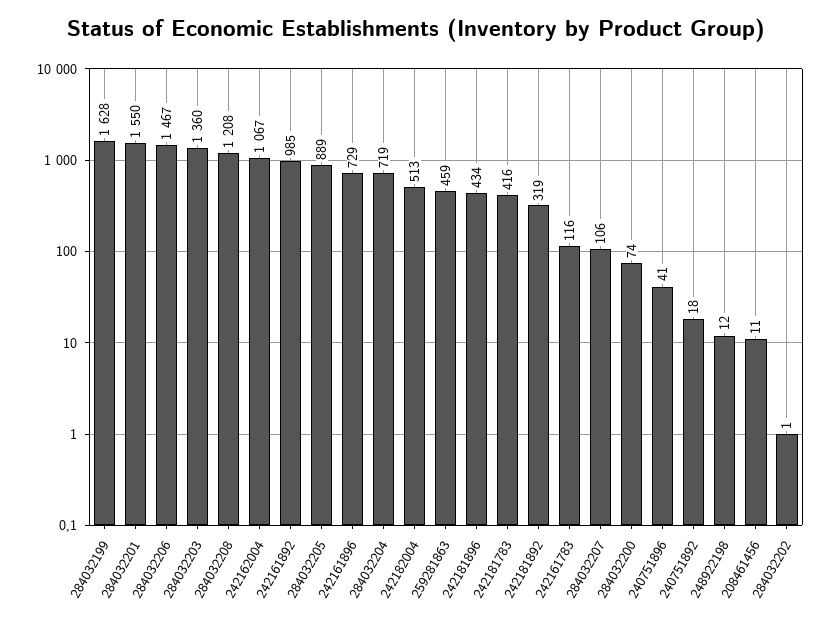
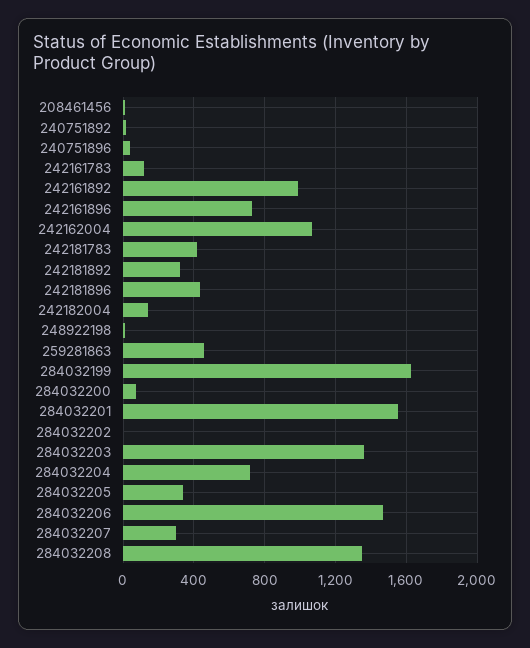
284032208: 1208 -> 1350
284032205: 889 -> 350
242182004: 513 -> 150
284032207: 106 -> 300

